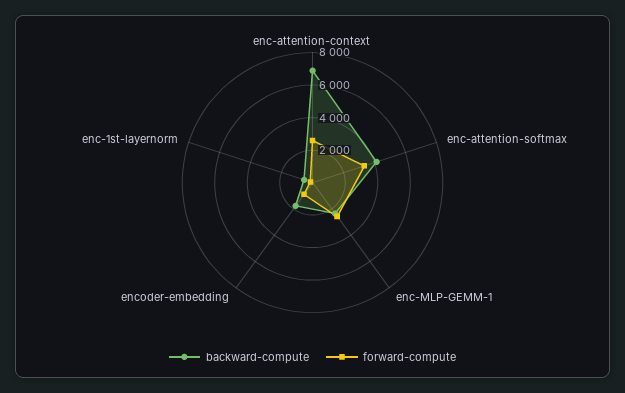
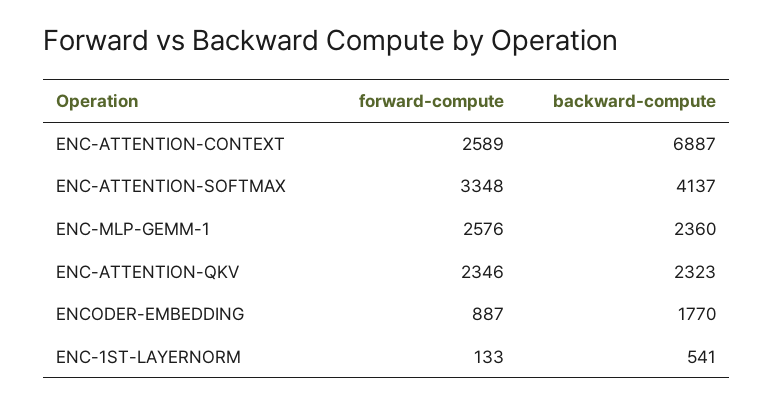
forward-compute, ENC-ATTENTION-QKV: none -> 2346
backward-compute, ENC-ATTENTION-QKV: none -> 2323

